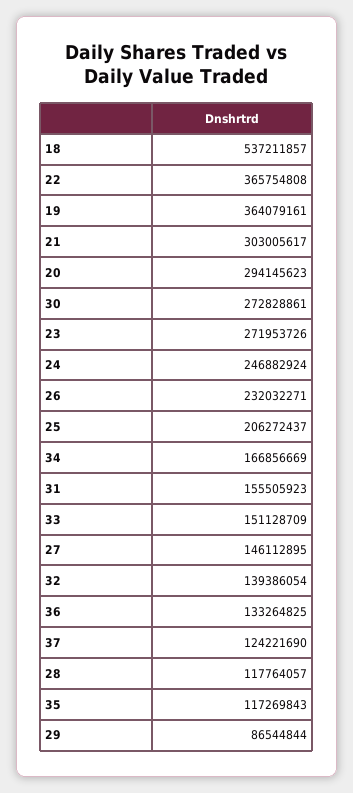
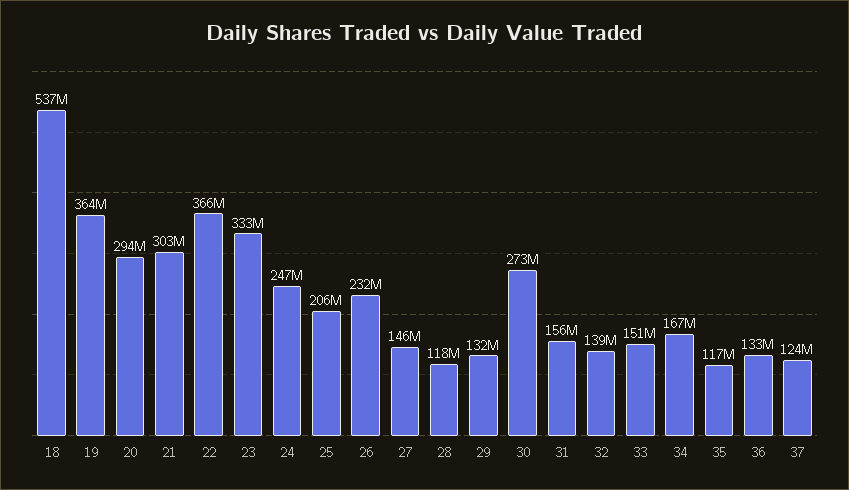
23: 271953726 -> 333000000
29: 86544844 -> 132000000

